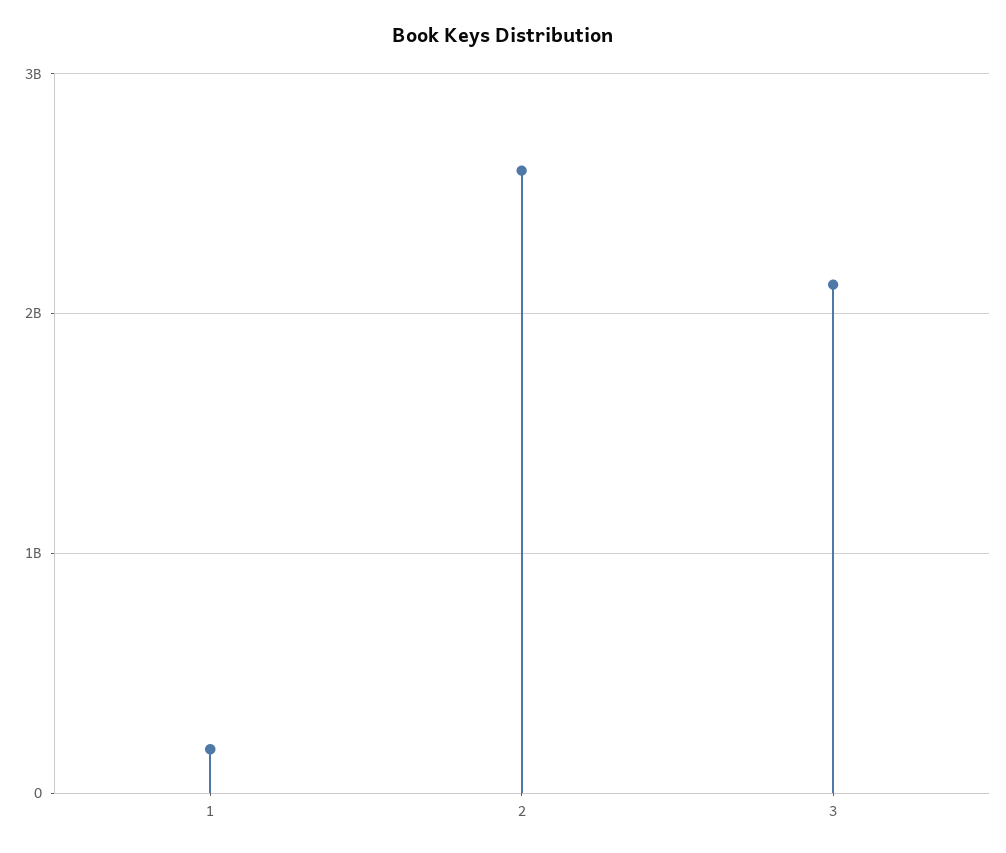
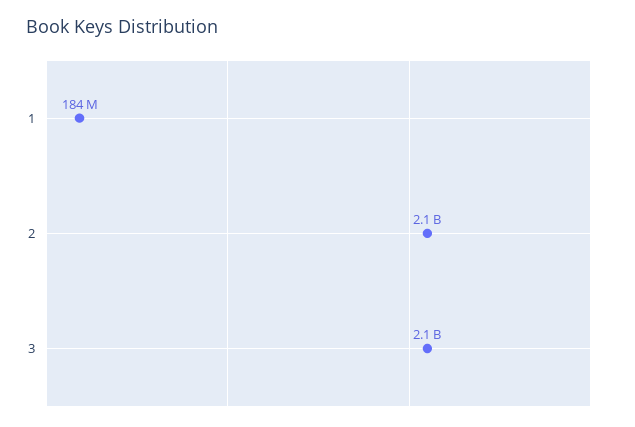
2: 2600000000 -> 2100000000

